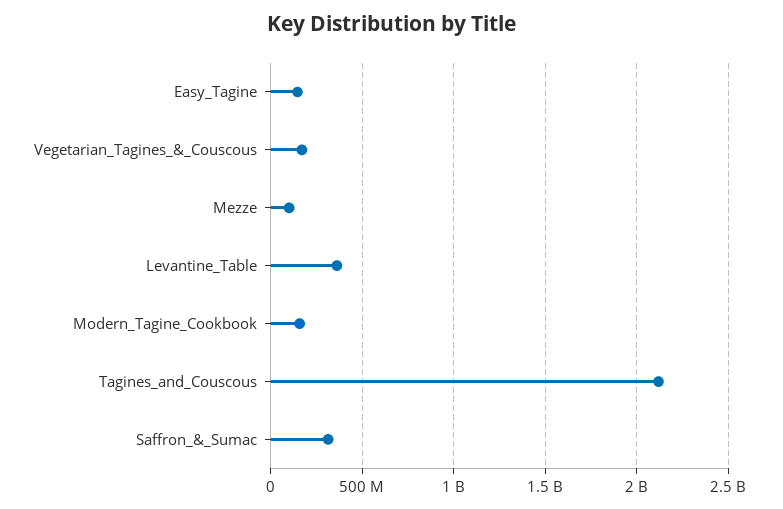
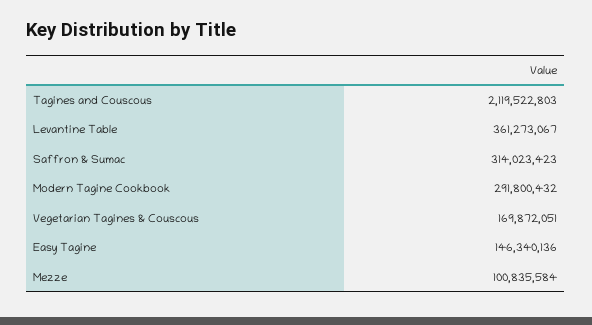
Modern_Tagine_Cookbook: 150000000 -> 291800432

